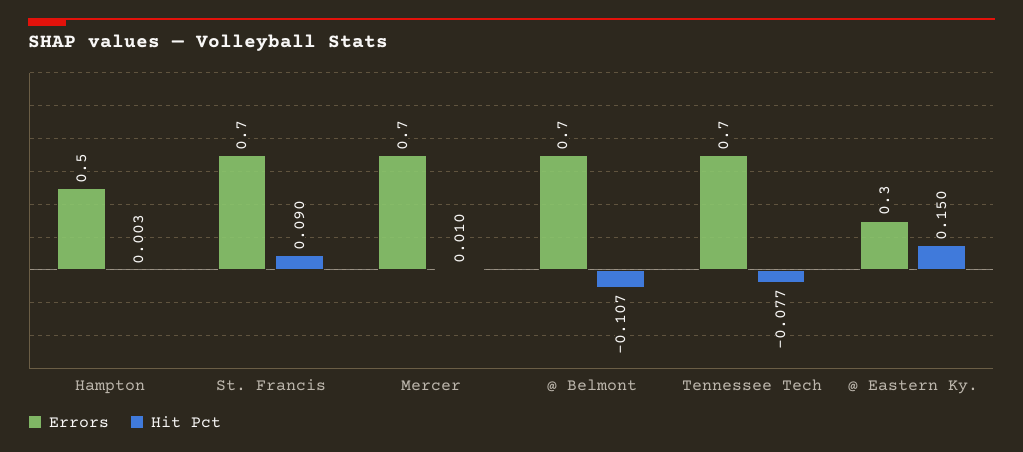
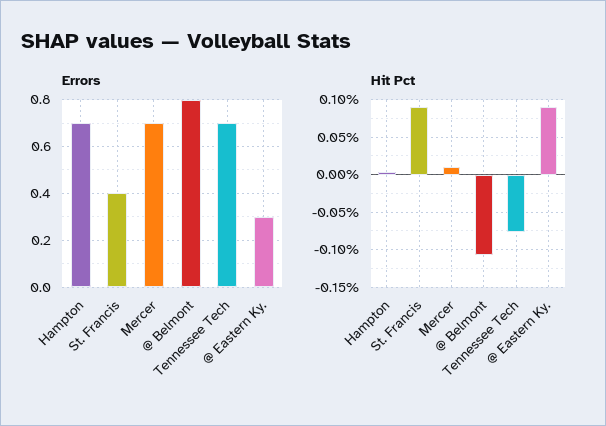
Errors, Hampton: 0.5 -> 0.7
Errors, St. Francis: 0.7 -> 0.4
Errors, @ Belmont: 0.7 -> 0.8
Hit Pct, @ Eastern Ky.: 0.15 -> 0.09

